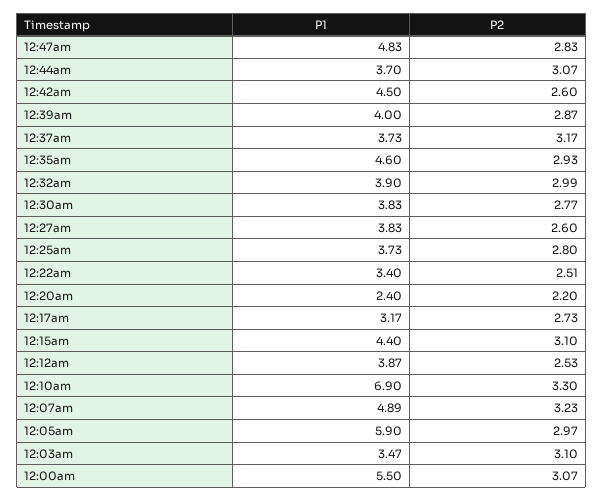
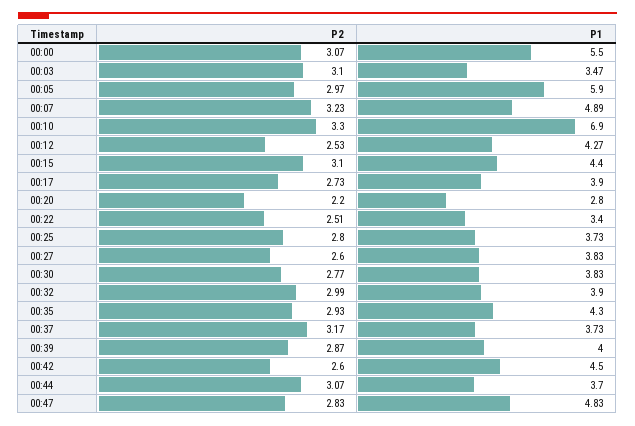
P1, 12:35am: 4.6 -> 4.3
P1, 12:20am: 2.4 -> 2.8
P1, 12:17am: 3.17 -> 3.9
P1, 12:12am: 3.87 -> 4.27

